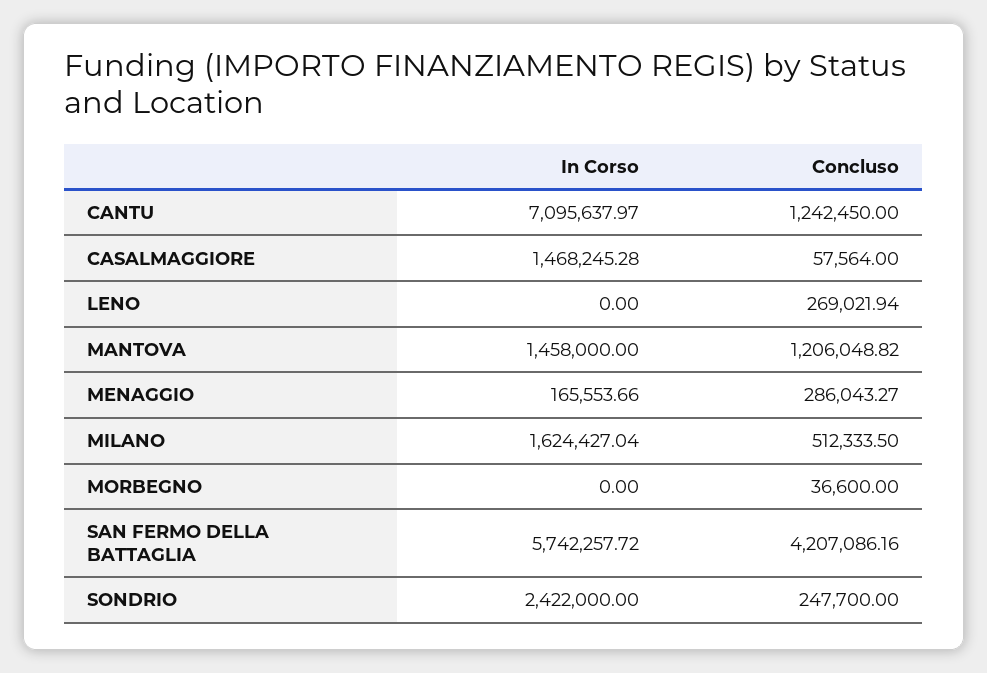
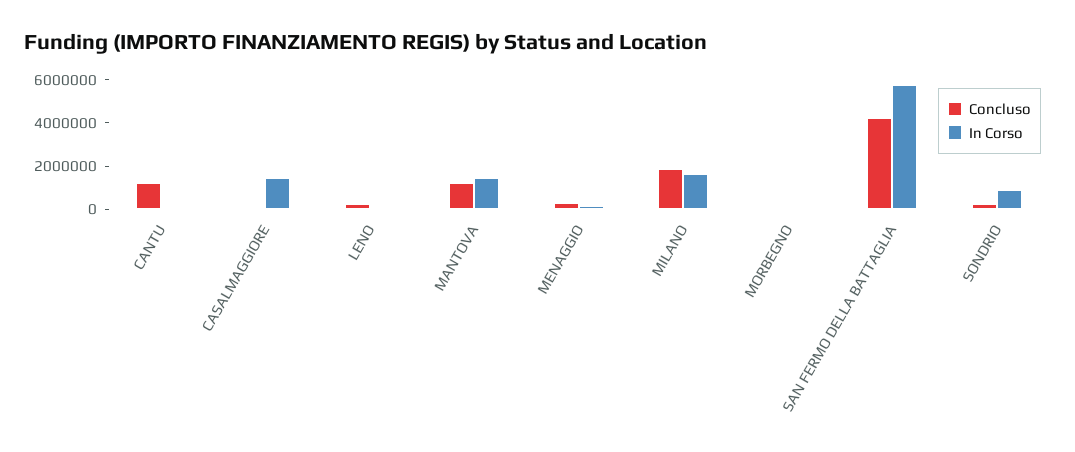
In Corso, CANTU: 7095637.97 -> 0
Concluso, MILANO: 512333.5 -> 2000000
In Corso, SONDRIO: 2422000 -> 1000000

